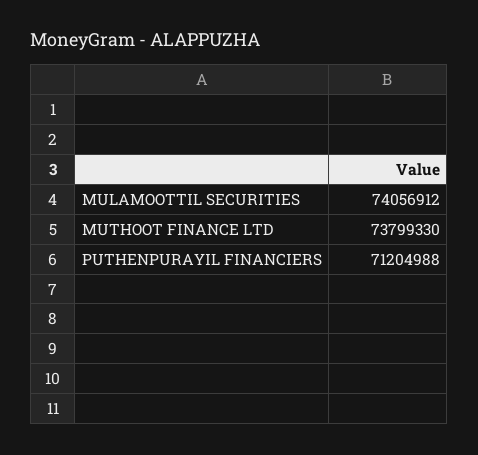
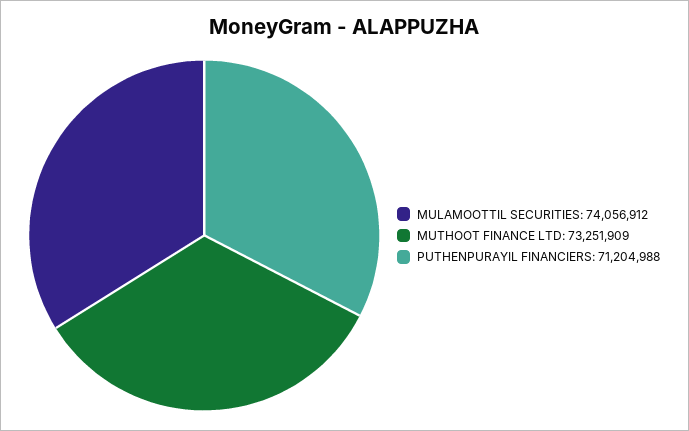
MUTHOOT FINANCE LTD: 73799330 -> 73251909

